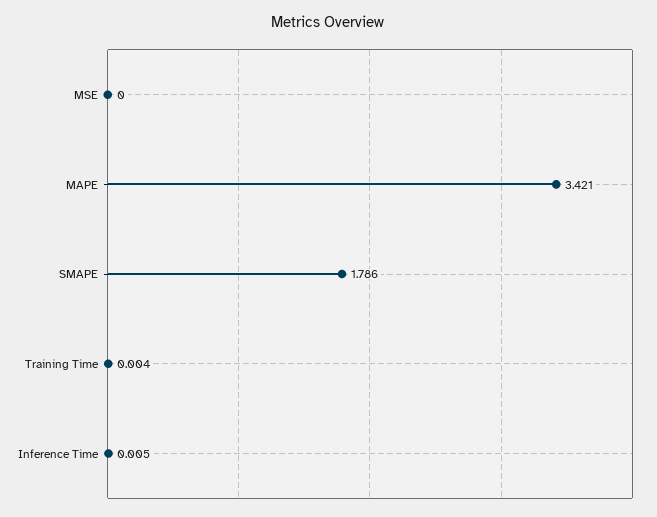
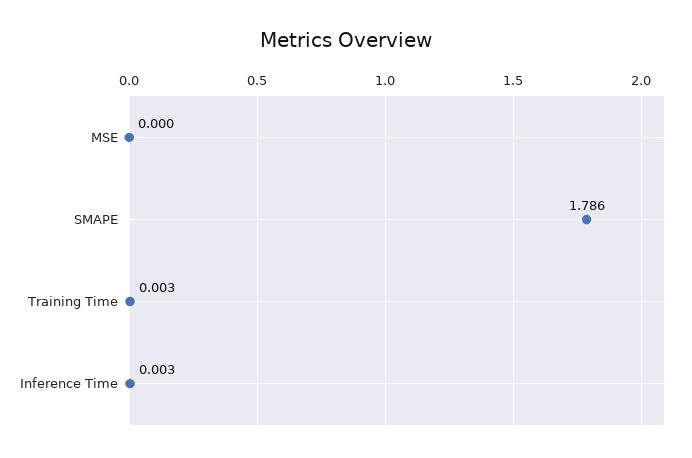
MAPE: 3.421 -> none
Training Time: 0.004 -> 0.003
Inference Time: 0.005 -> 0.003

